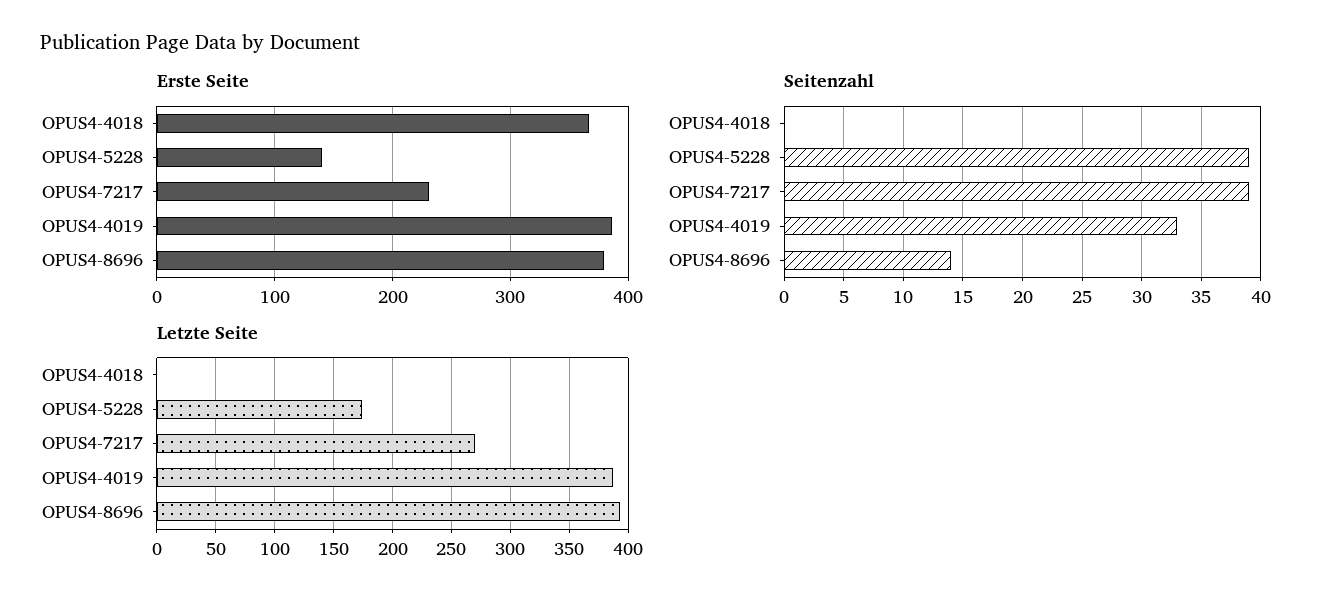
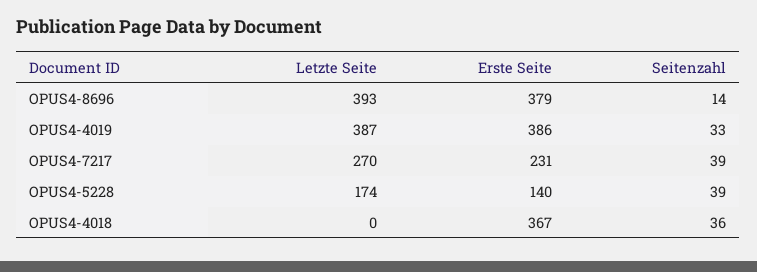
Seitenzahl, OPUS4-4018: 0 -> 36

